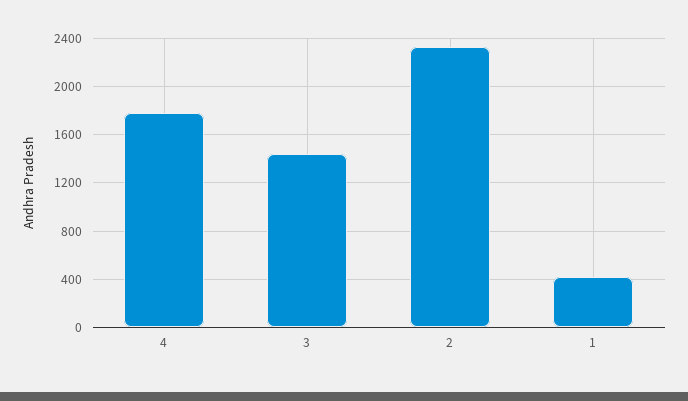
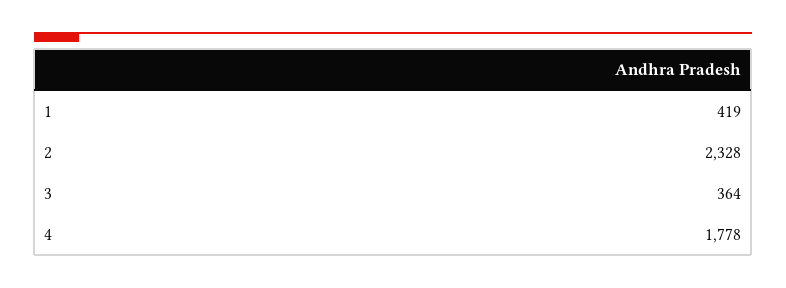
3: 1450 -> 364

